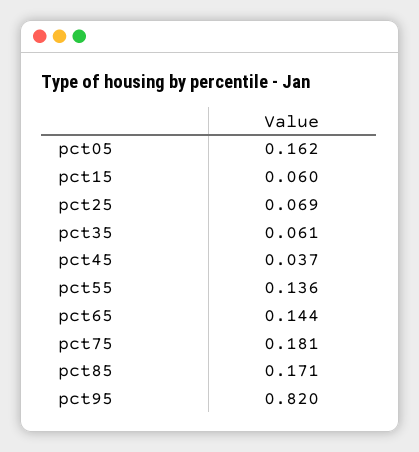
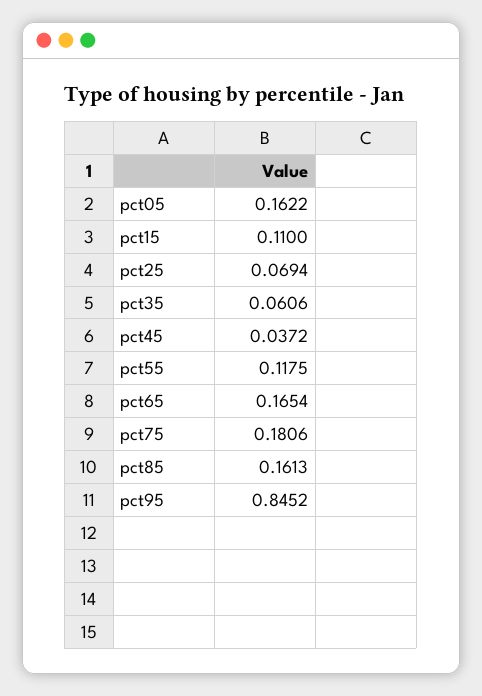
pct15: 0.06 -> 0.11
pct55: 0.136 -> 0.1175
pct65: 0.144 -> 0.1654
pct85: 0.171 -> 0.1613
pct95: 0.82 -> 0.8452

